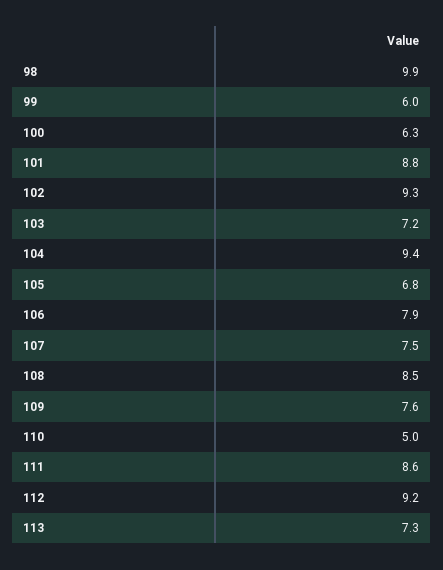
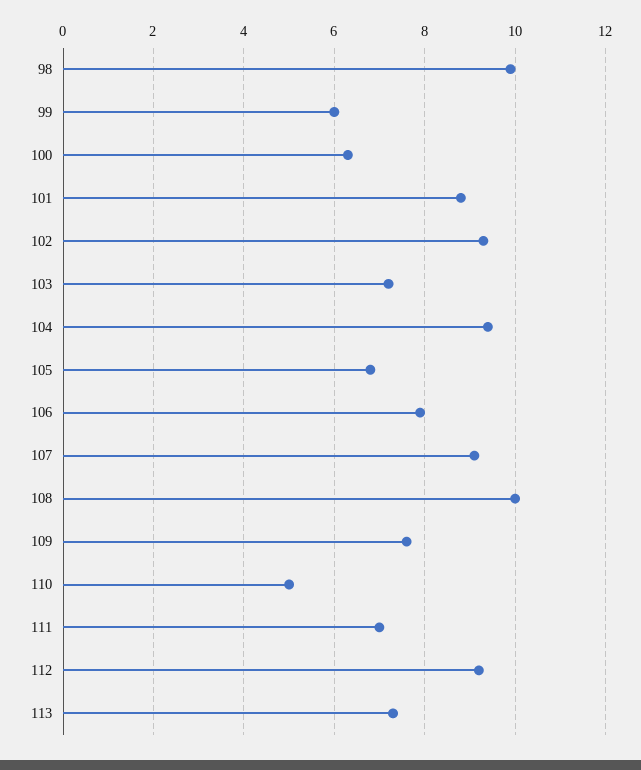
107: 7.5 -> 9
108: 8.5 -> 10
111: 8.6 -> 7

